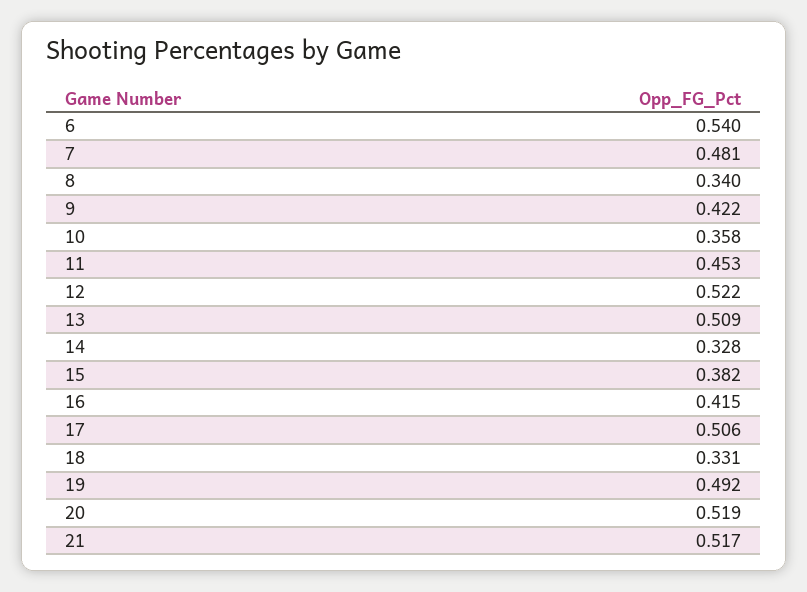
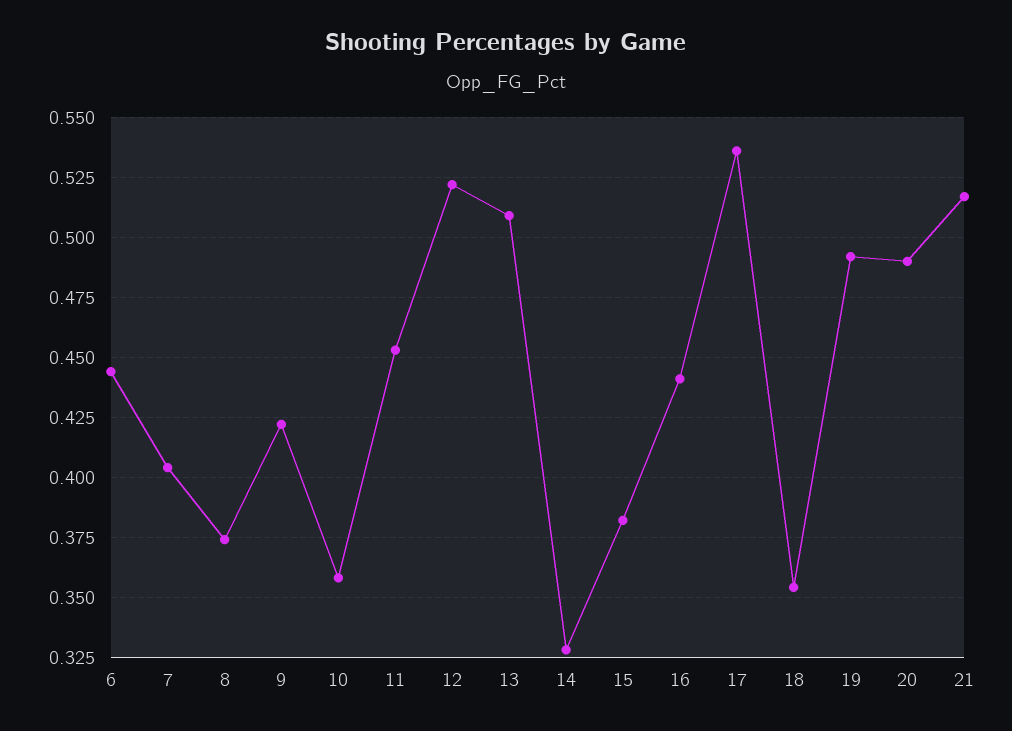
6: 0.54 -> 0.445
7: 0.481 -> 0.405
8: 0.34 -> 0.375
16: 0.415 -> 0.44
17: 0.506 -> 0.535
18: 0.331 -> 0.355
20: 0.519 -> 0.49

